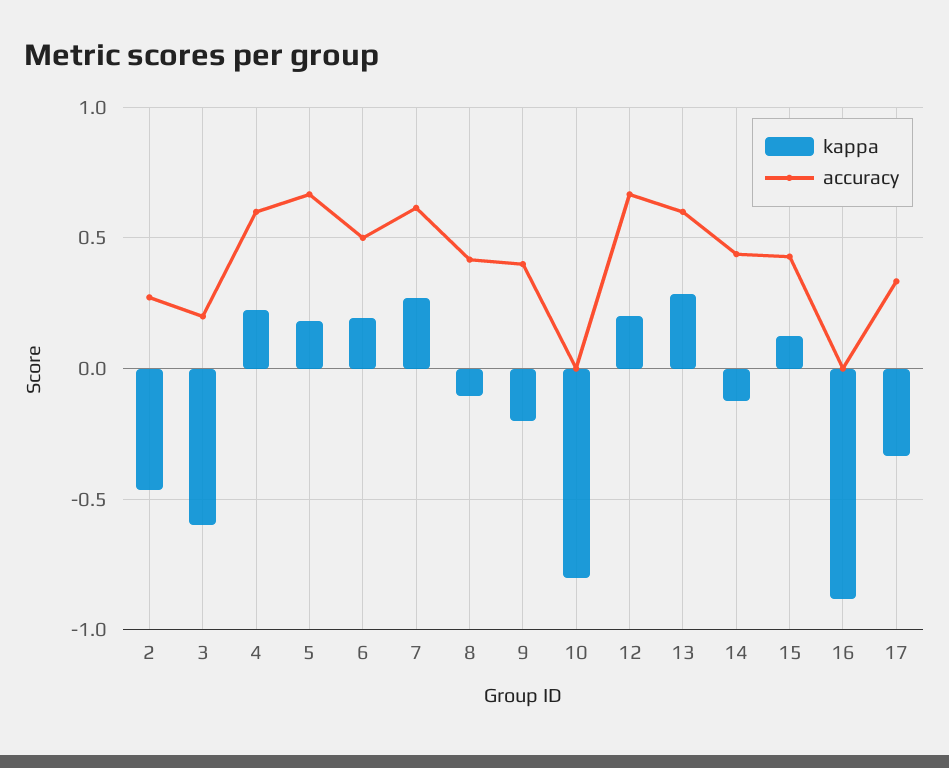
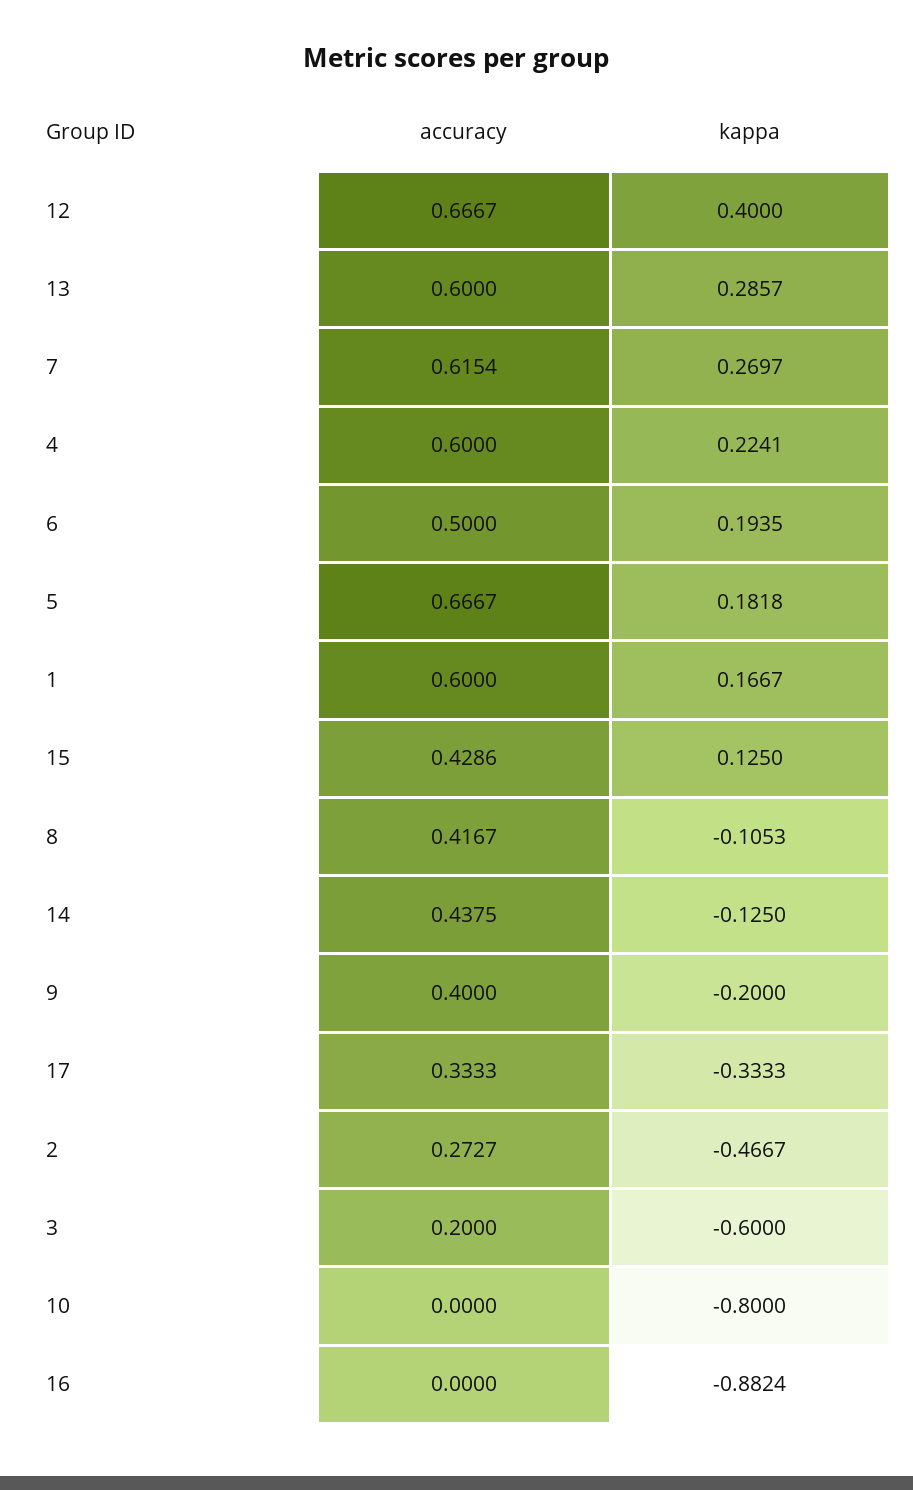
kappa, 12: 0.2 -> 0.4
accuracy, 1: none -> 0.6
kappa, 1: none -> 0.1667

